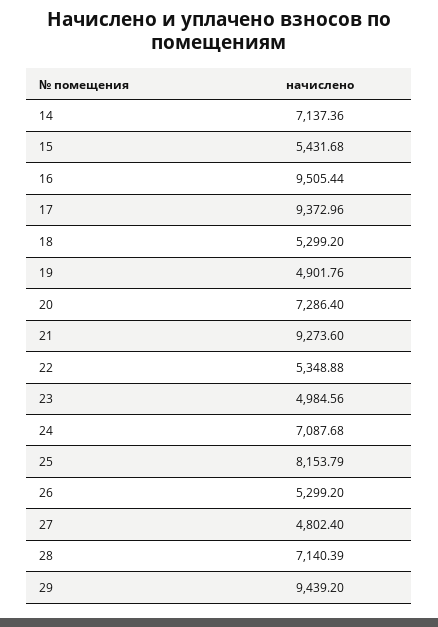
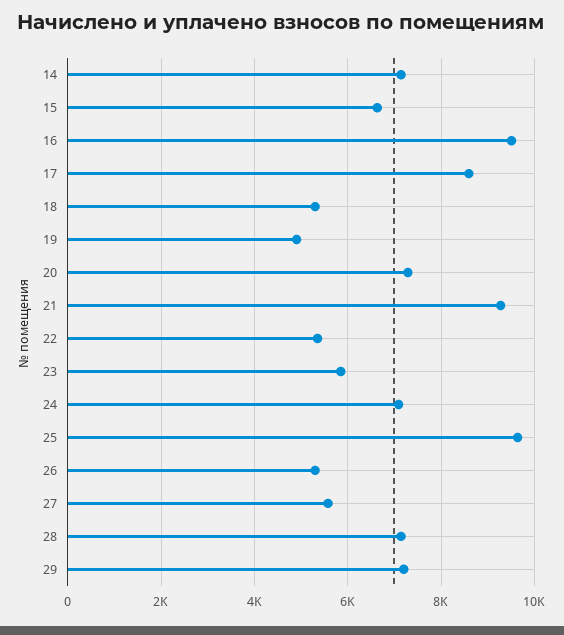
15: 5431.68 -> 6600
17: 9372.96 -> 8600
23: 4984.56 -> 5800
25: 8153.79 -> 9600
27: 4802.4 -> 5600
29: 9439.2 -> 7200

